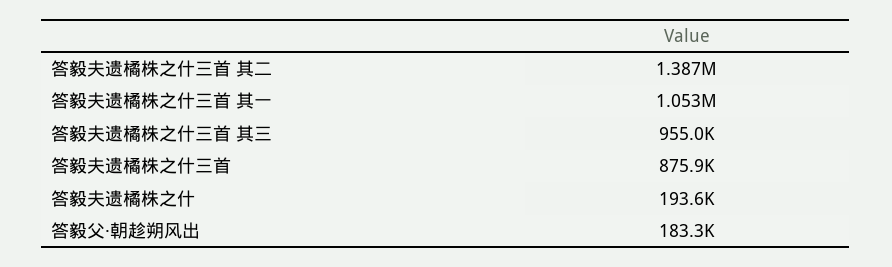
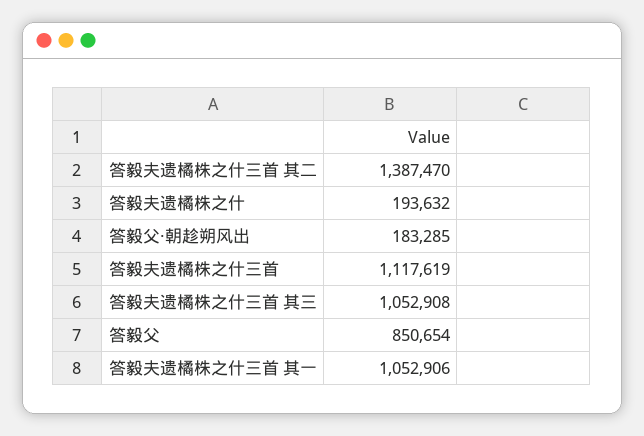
答毅夫遗橘株之什三首 其三: 955000 -> 1052908
答毅夫遗橘株之什三首: 875900 -> 1117619
答毅父: none -> 850654

